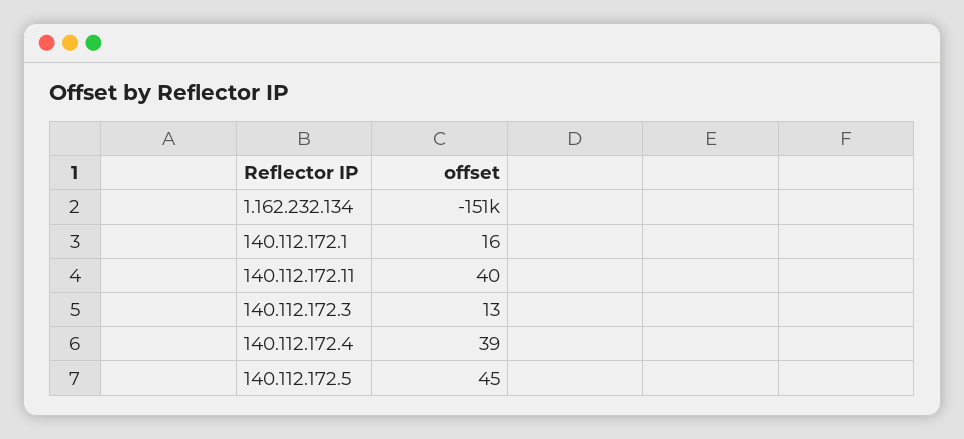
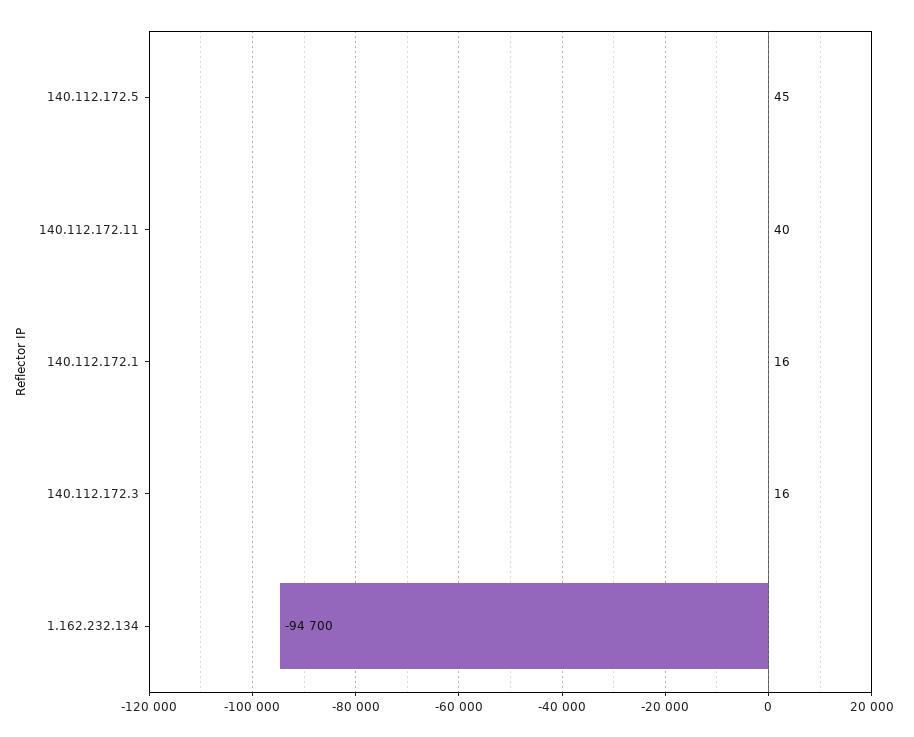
1.162.232.134: -151000 -> -94700
140.112.172.3: 13 -> 16
140.112.172.4: 39 -> none

